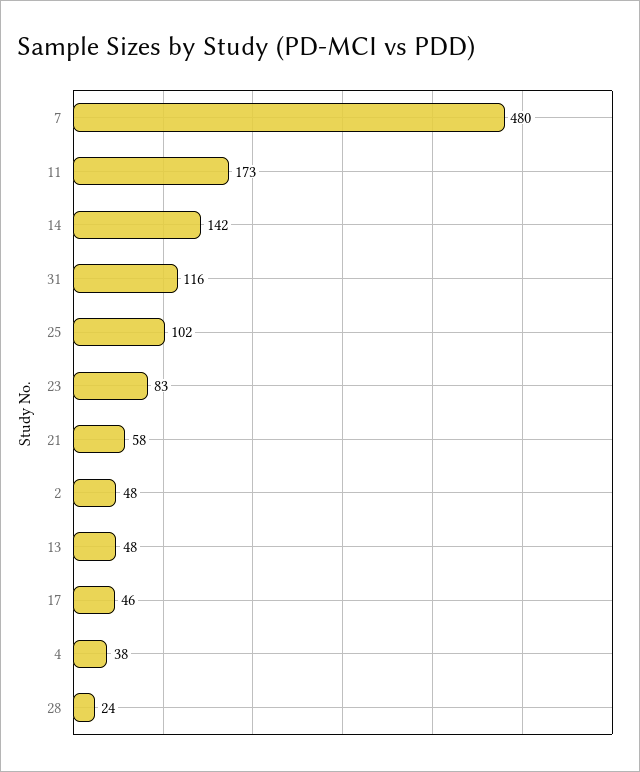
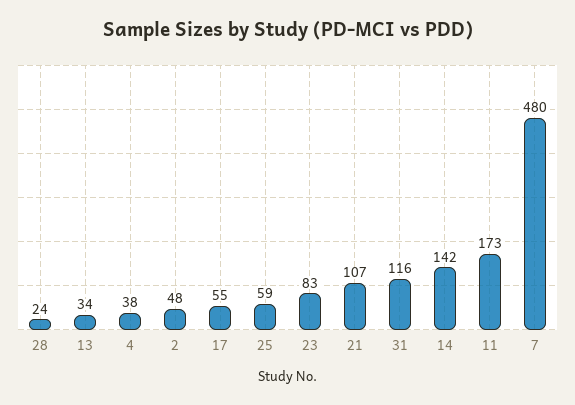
25: 102 -> 59
21: 58 -> 107
13: 48 -> 34
17: 46 -> 55

